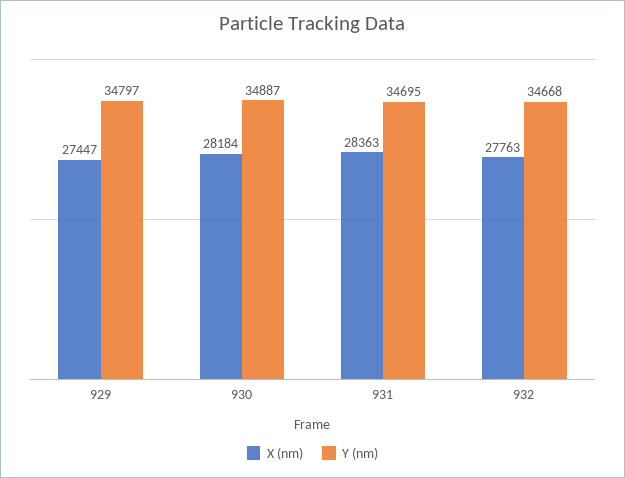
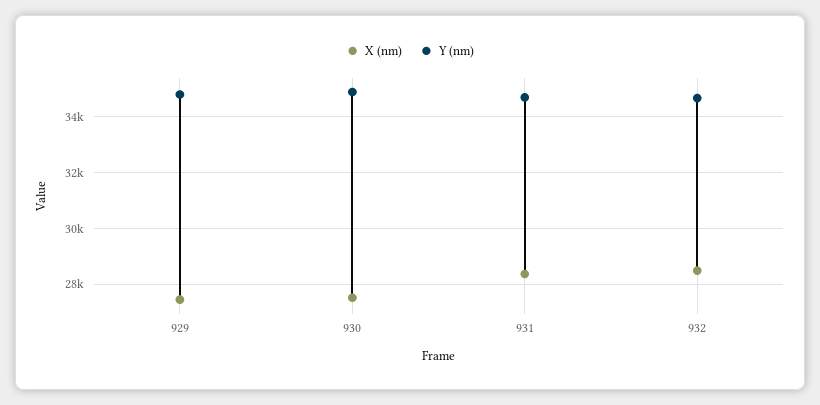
X (nm), 930: 28184 -> 27500
X (nm), 932: 27763 -> 28500

